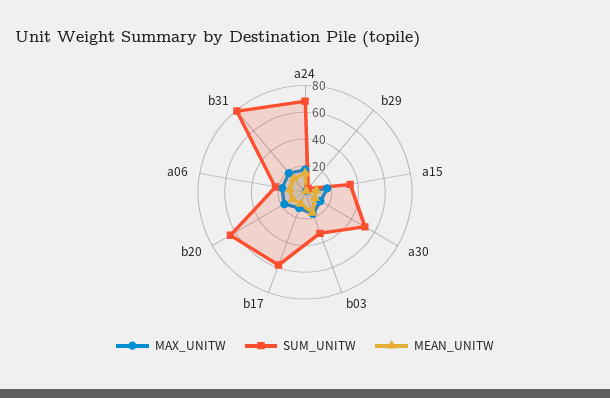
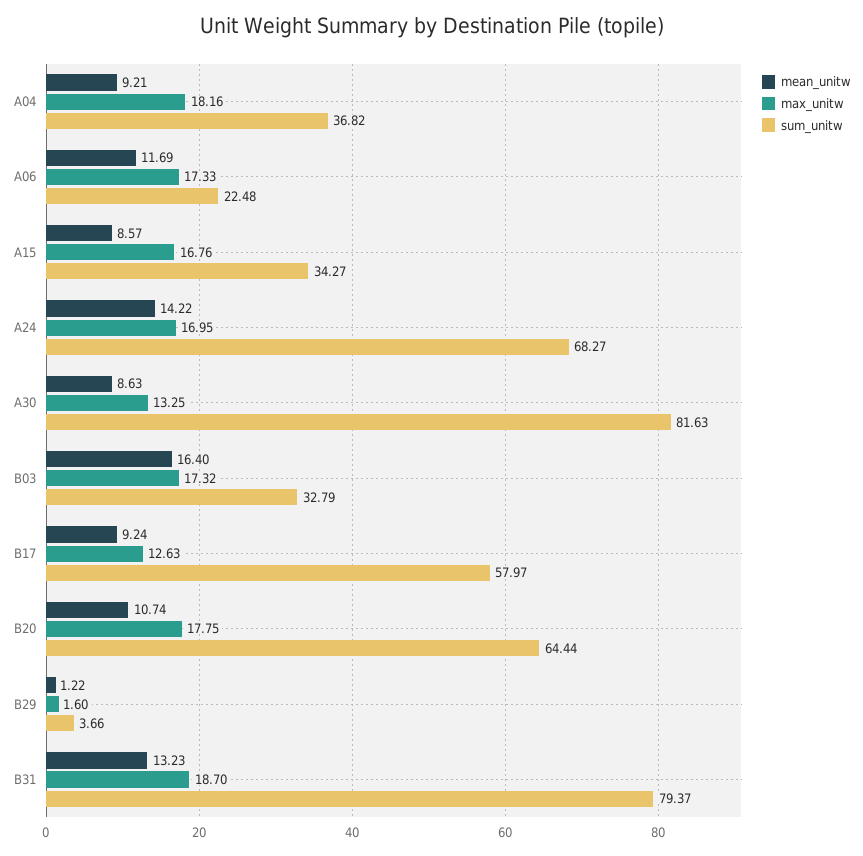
SUM_UNITW, a30: 50 -> 81.63
MEAN_UNITW, A04: none -> 9.21
MAX_UNITW, A04: none -> 18.16
SUM_UNITW, A04: none -> 36.82

